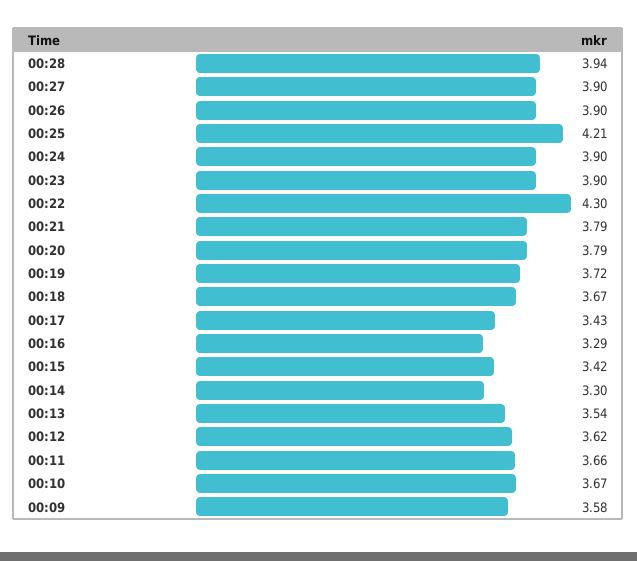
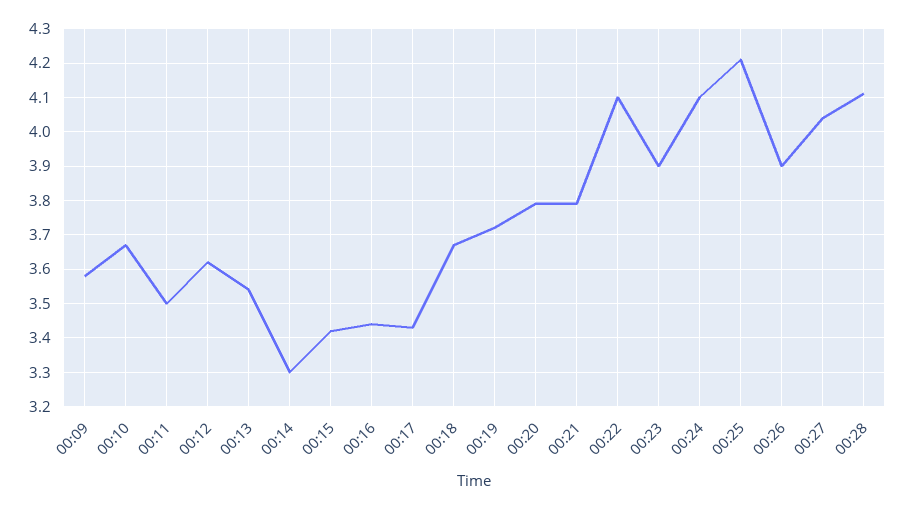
00:28: 3.94 -> 4.1
00:27: 3.9 -> 4.05
00:24: 3.9 -> 4.1
00:22: 4.3 -> 4.1
00:16: 3.29 -> 3.45
00:11: 3.66 -> 3.5

